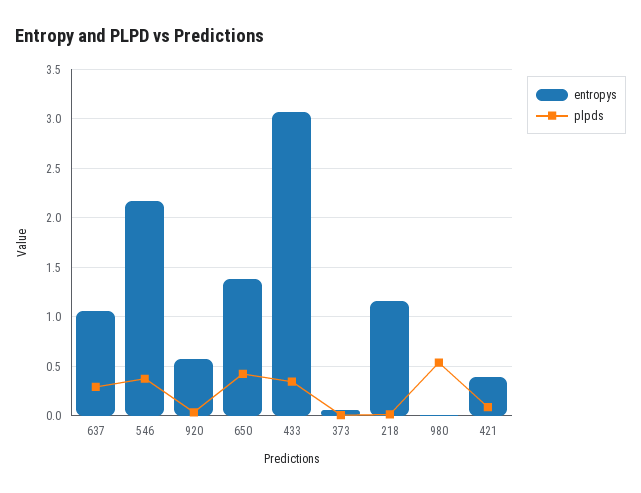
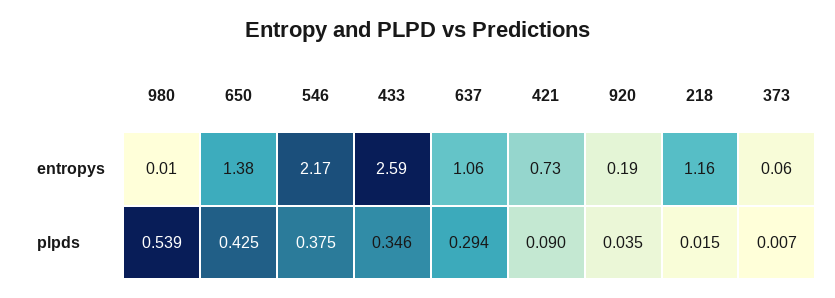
entropys, 920: 0.6 -> 0.19
entropys, 433: 3.1 -> 2.59
entropys, 421: 0.4 -> 0.73

